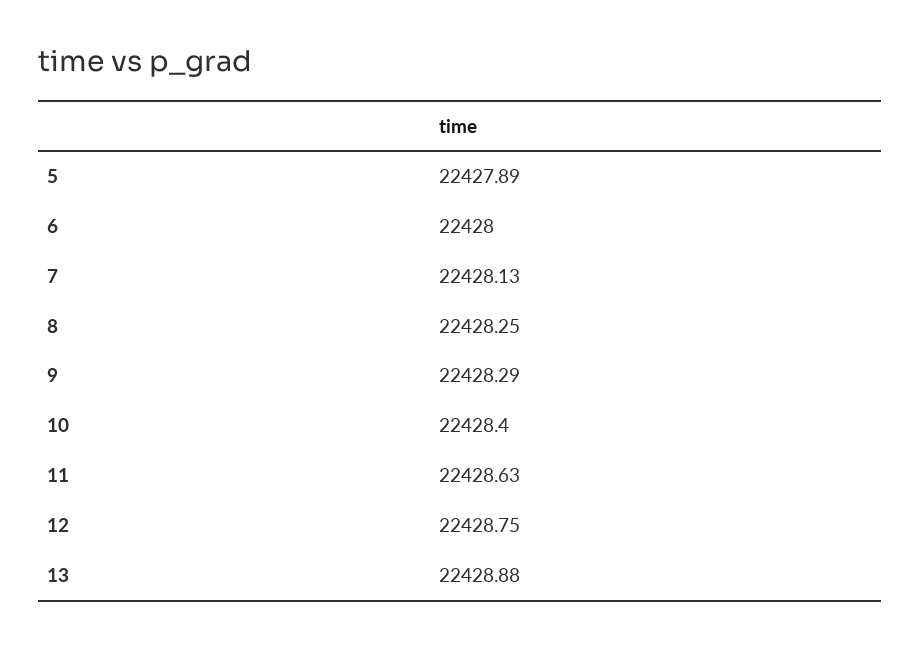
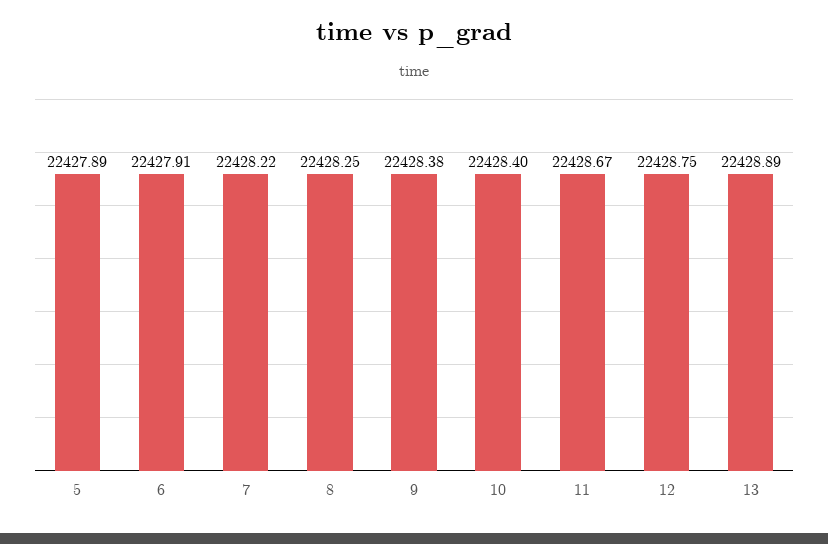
6: 22428 -> 22427.91
7: 22428.13 -> 22428.22
9: 22428.29 -> 22428.38
11: 22428.63 -> 22428.67
13: 22428.88 -> 22428.89

